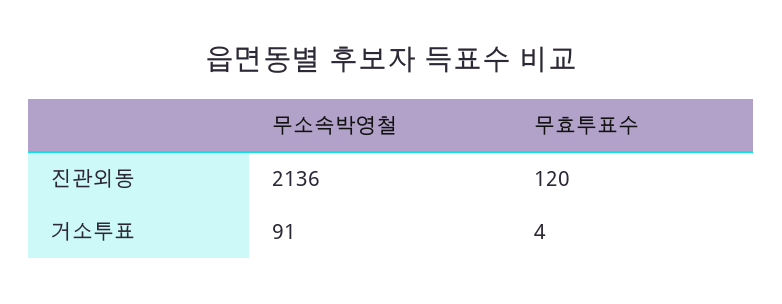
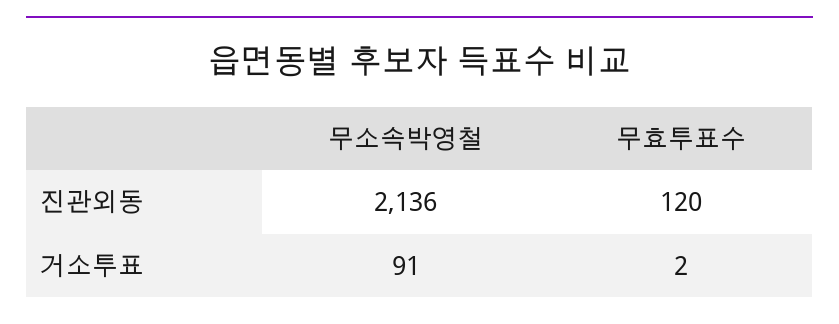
무효투표수, 거소투표: 4 -> 2

